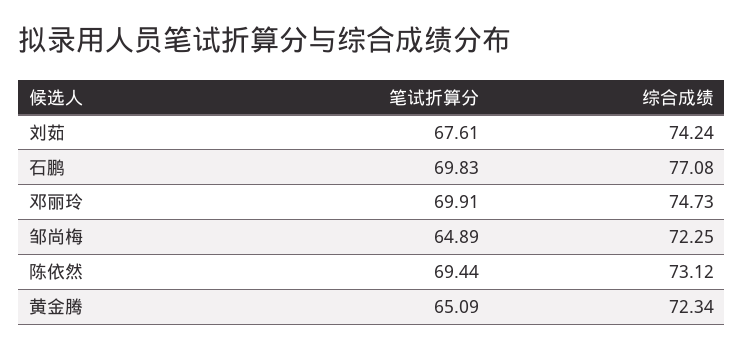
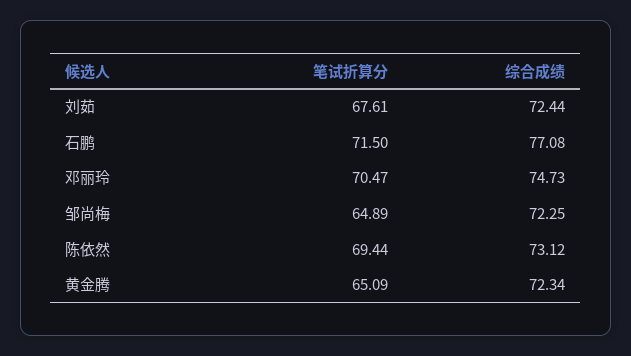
综合成绩, 刘茹: 74.24 -> 72.44
笔试折算分, 石鹏: 69.83 -> 71.5
笔试折算分, 邓丽玲: 69.91 -> 70.47

